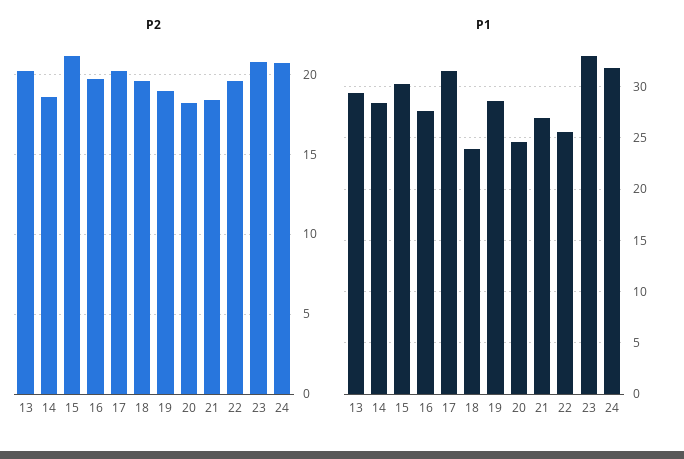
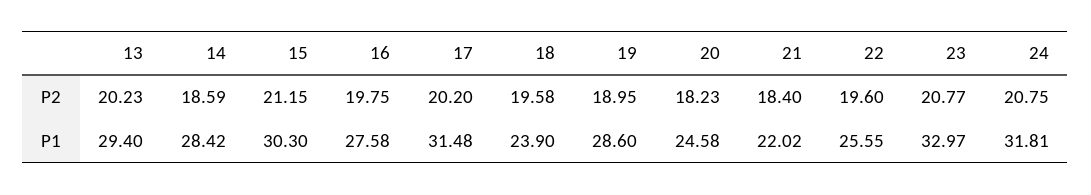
P1, 21: 27 -> 22.02

